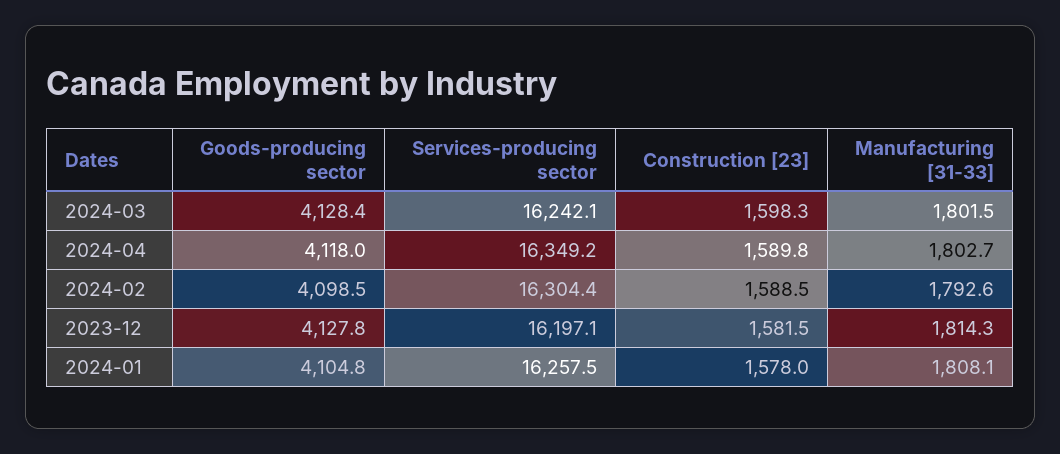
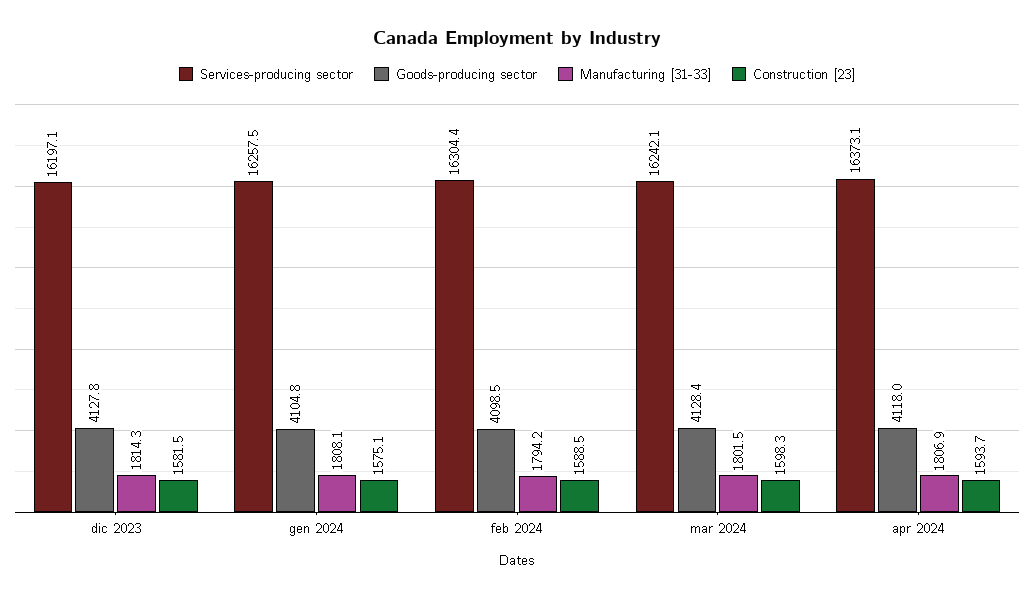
Services-producing sector, 2024-04: 16349.2 -> 16373.1
Construction [23], 2024-04: 1589.8 -> 1593.7
Manufacturing [31-33], 2024-04: 1802.7 -> 1806.9
Manufacturing [31-33], 2024-02: 1792.6 -> 1794.2
Construction [23], 2024-01: 1578 -> 1575.1

